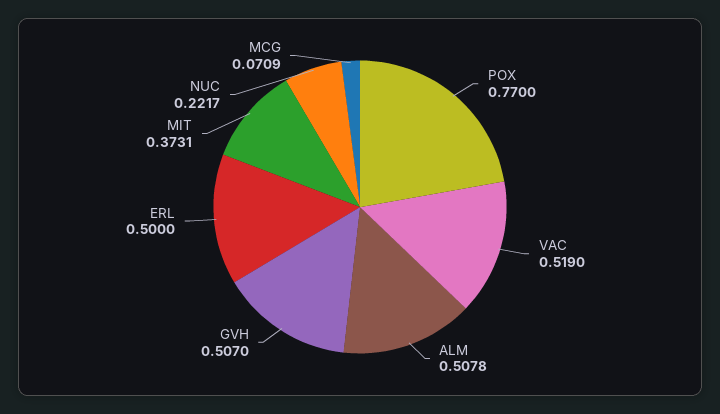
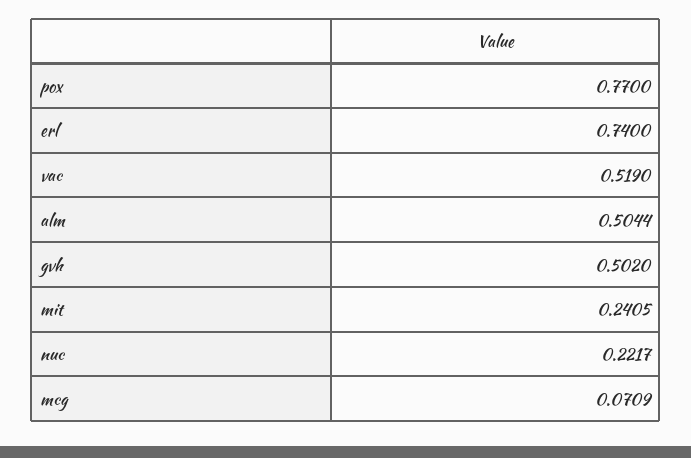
ALM: 0.5078 -> 0.5044
GVH: 0.507 -> 0.502
ERL: 0.5 -> 0.74
MIT: 0.3731 -> 0.2405

